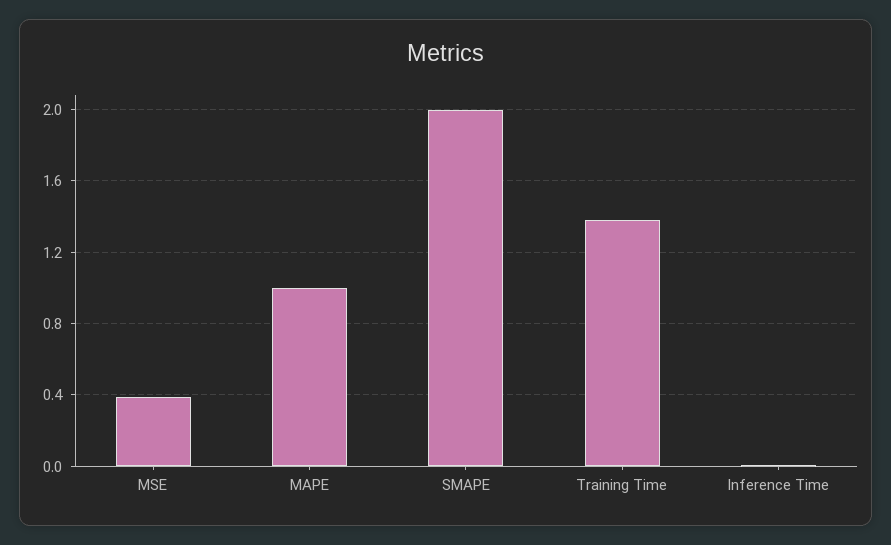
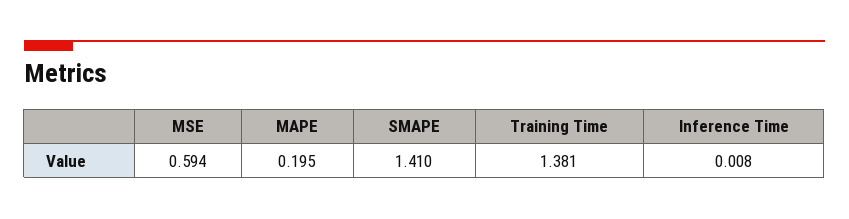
MSE: 0.4 -> 0.594
MAPE: 1 -> 0.195
SMAPE: 2 -> 1.41

